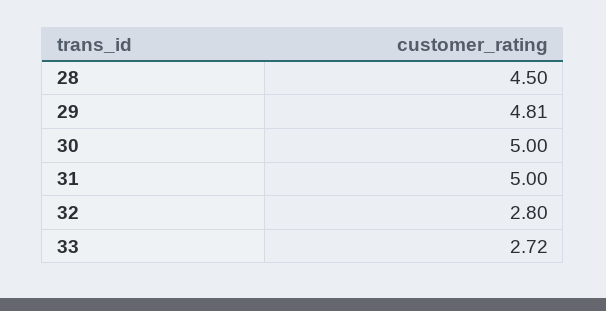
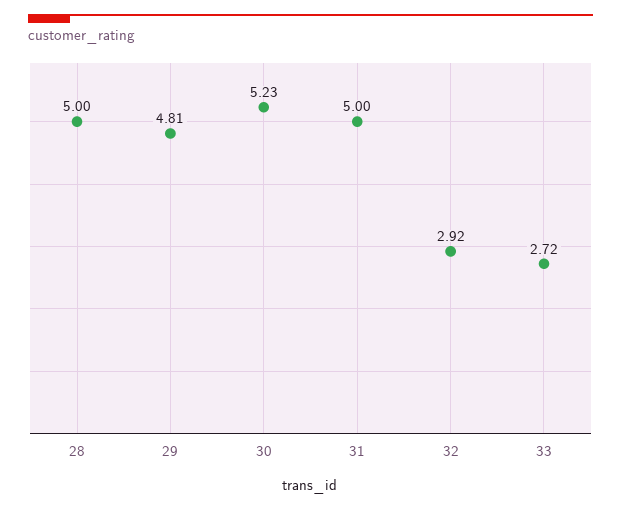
28: 4.5 -> 5
30: 5 -> 5.23
32: 2.8 -> 2.92

